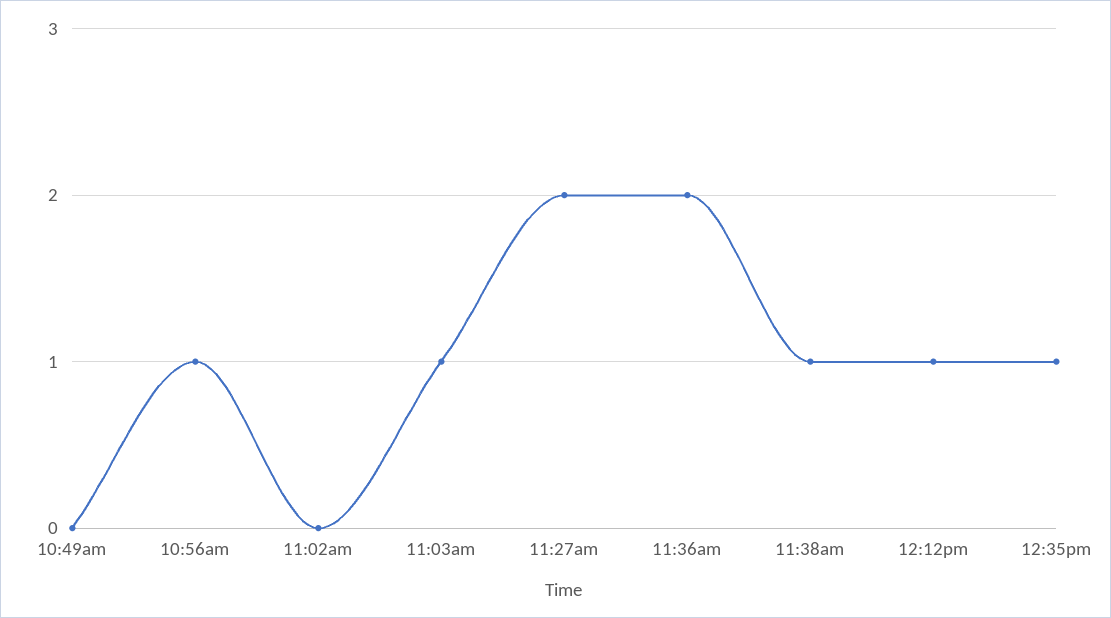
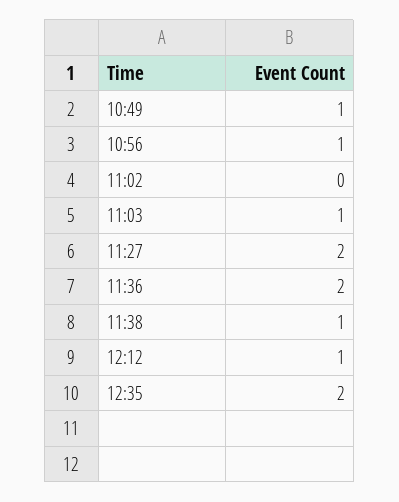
10:49am: 0 -> 1
12:35pm: 1 -> 2

